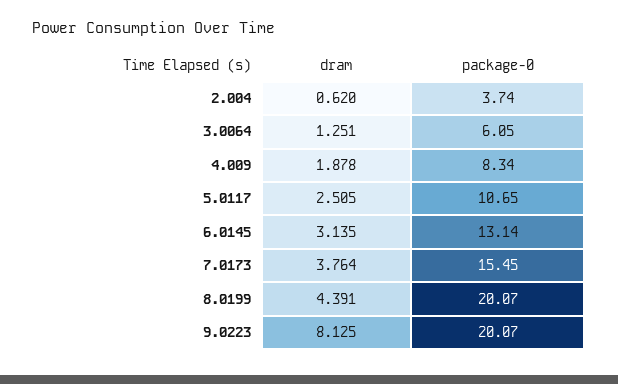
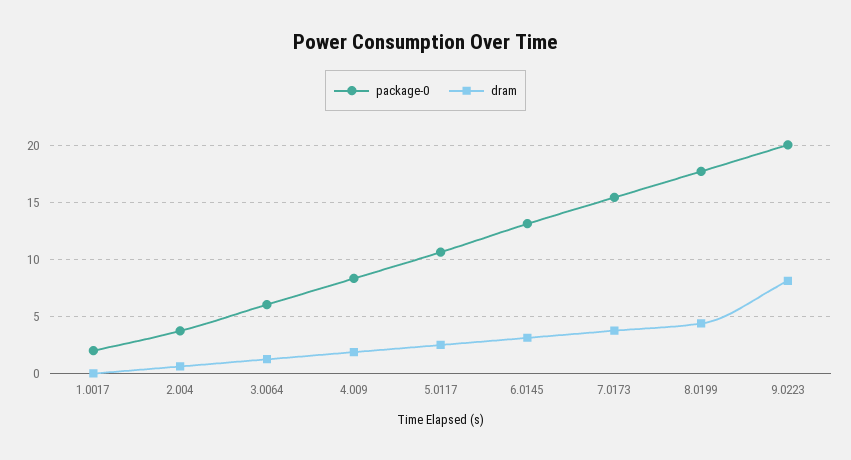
package-0, 8.0199: 20.07 -> 18
package-0, 1.0017: none -> 2
dram, 1.0017: none -> 0

